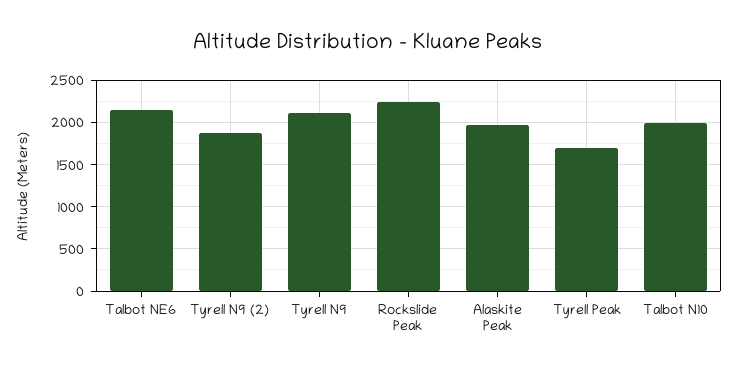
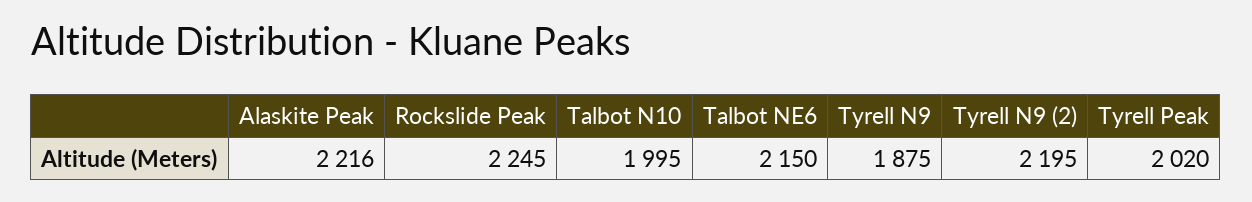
Tyrell N9 (2): 1900 -> 2195
Tyrell N9: 2100 -> 1875
Alaskite Peak: 2000 -> 2216
Tyrell Peak: 1700 -> 2020

